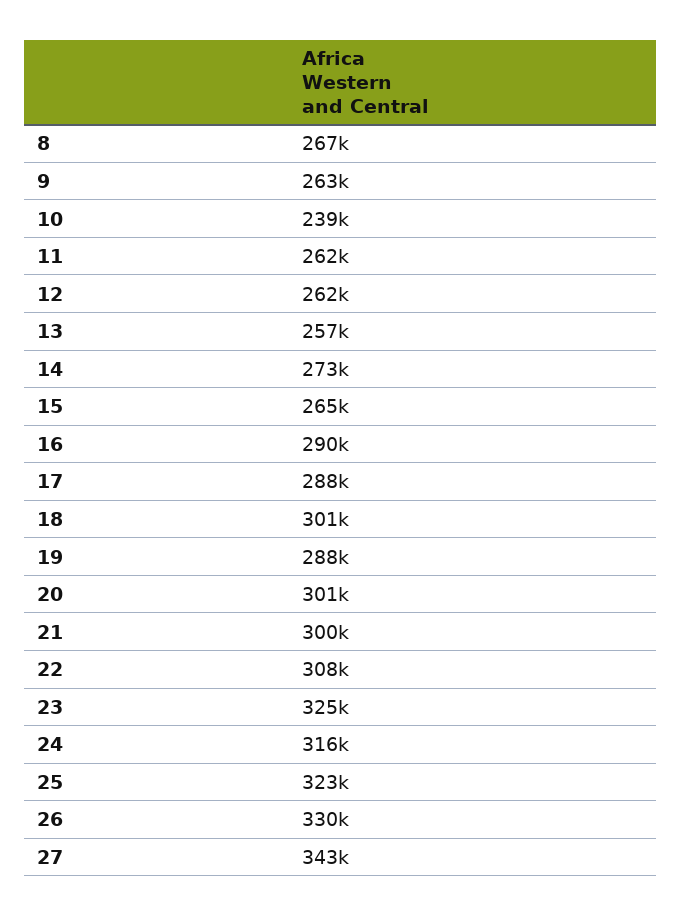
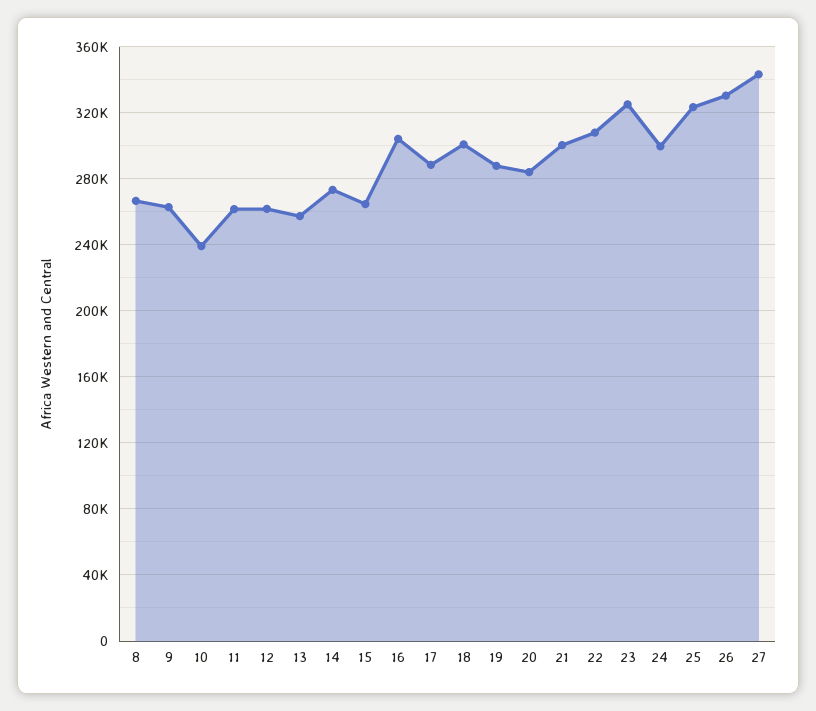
16: 290000 -> 305000
20: 301000 -> 285000
24: 316000 -> 300000

